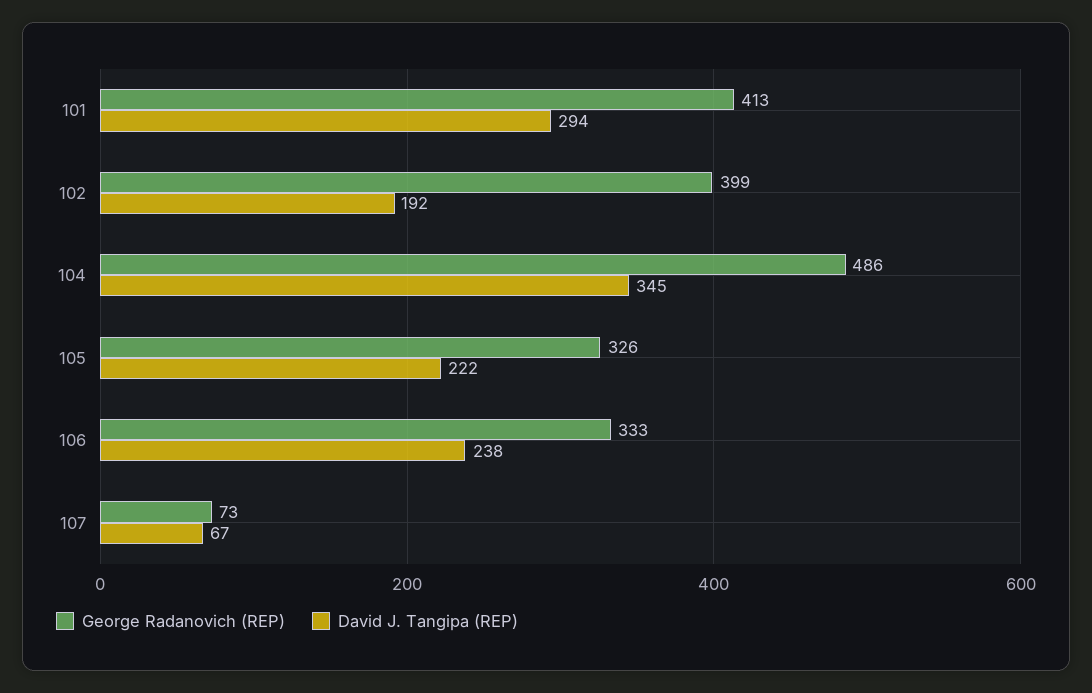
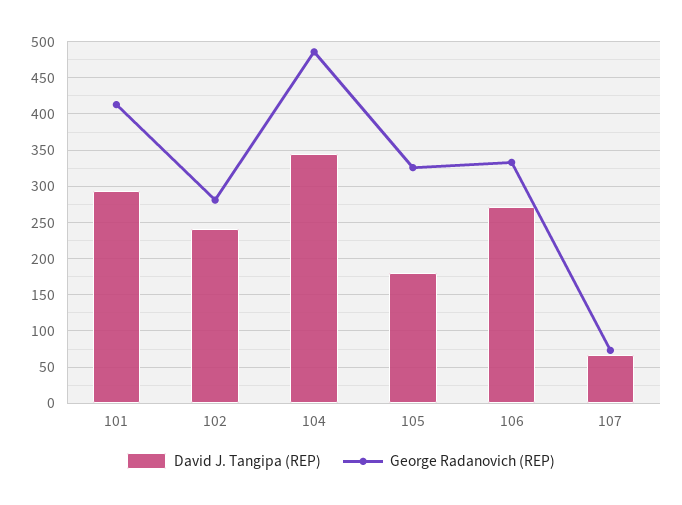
George Radanovich (REP), 102: 399 -> 280
David J. Tangipa (REP), 102: 192 -> 240
David J. Tangipa (REP), 105: 222 -> 180
David J. Tangipa (REP), 106: 238 -> 270

